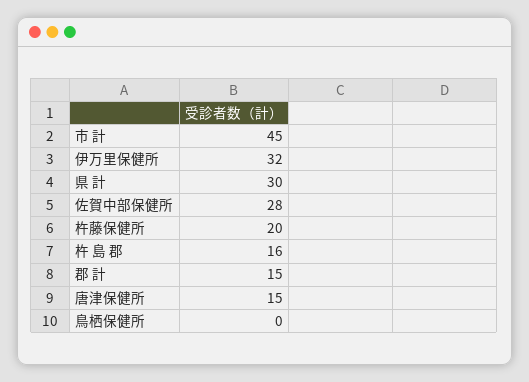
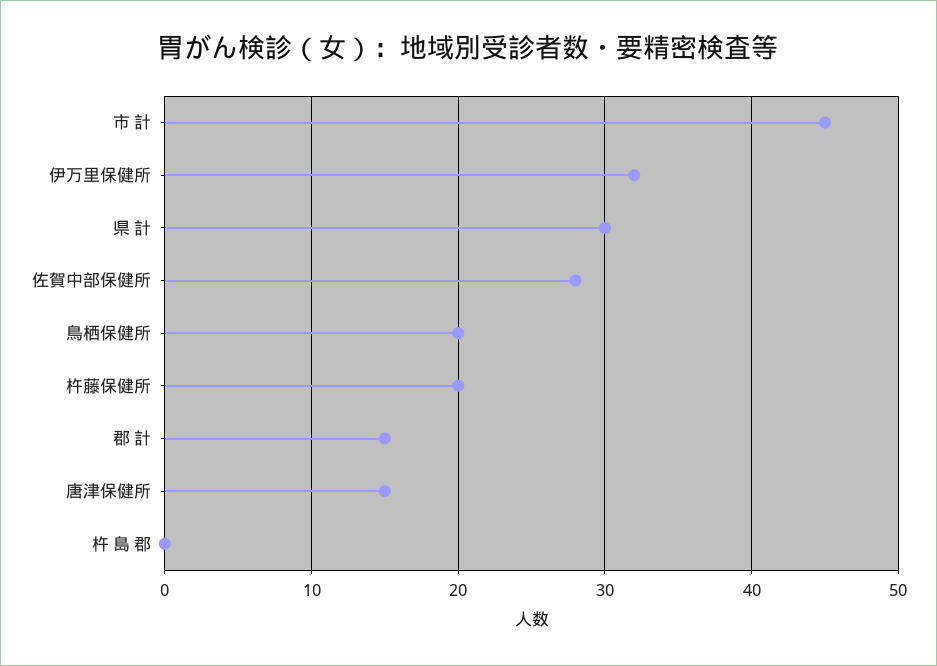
杵 島 郡: 16 -> 0
鳥栖保健所: 0 -> 20

